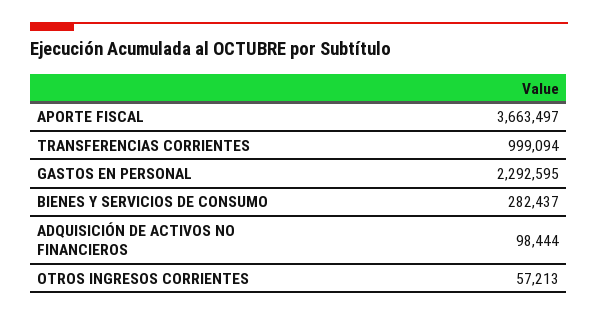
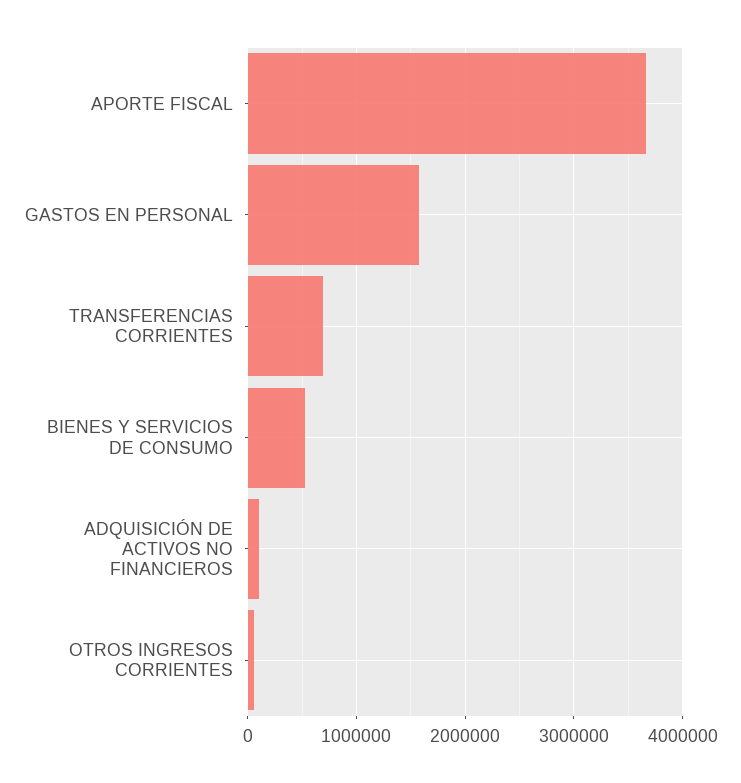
TRANSFERENCIAS CORRIENTES: 999094 -> 700000
GASTOS EN PERSONAL: 2292595 -> 1600000
BIENES Y SERVICIOS DE CONSUMO: 282437 -> 500000

